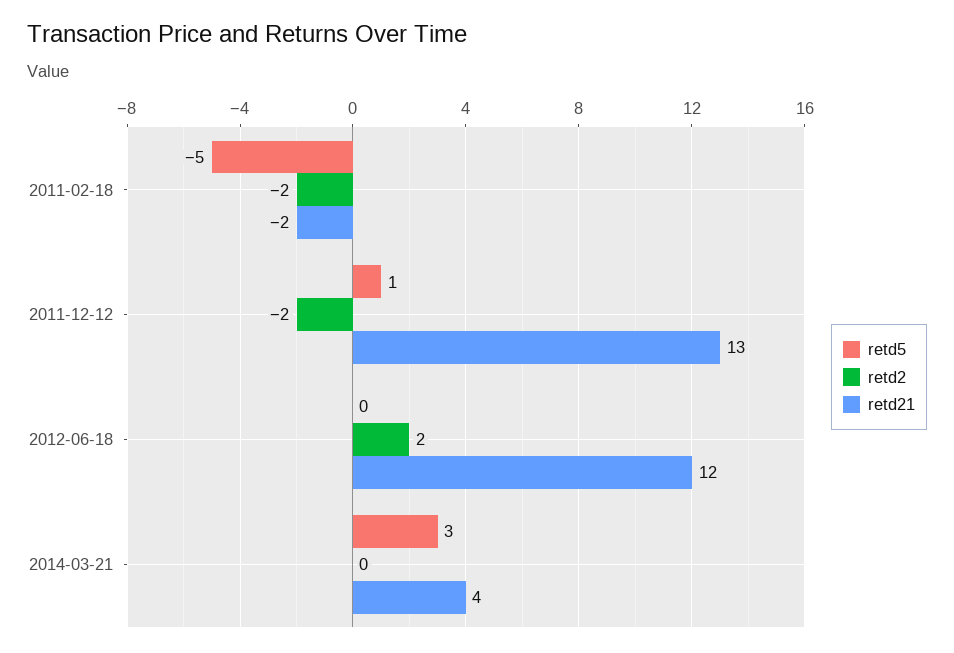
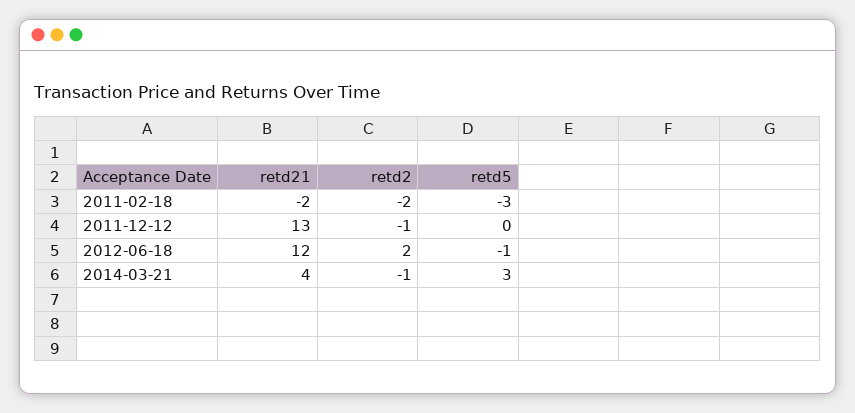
retd5, 2011-02-18: -5 -> -3
retd5, 2011-12-12: 1 -> 0
retd2, 2011-12-12: -2 -> -1
retd5, 2012-06-18: 0 -> -1
retd2, 2014-03-21: 0 -> -1

